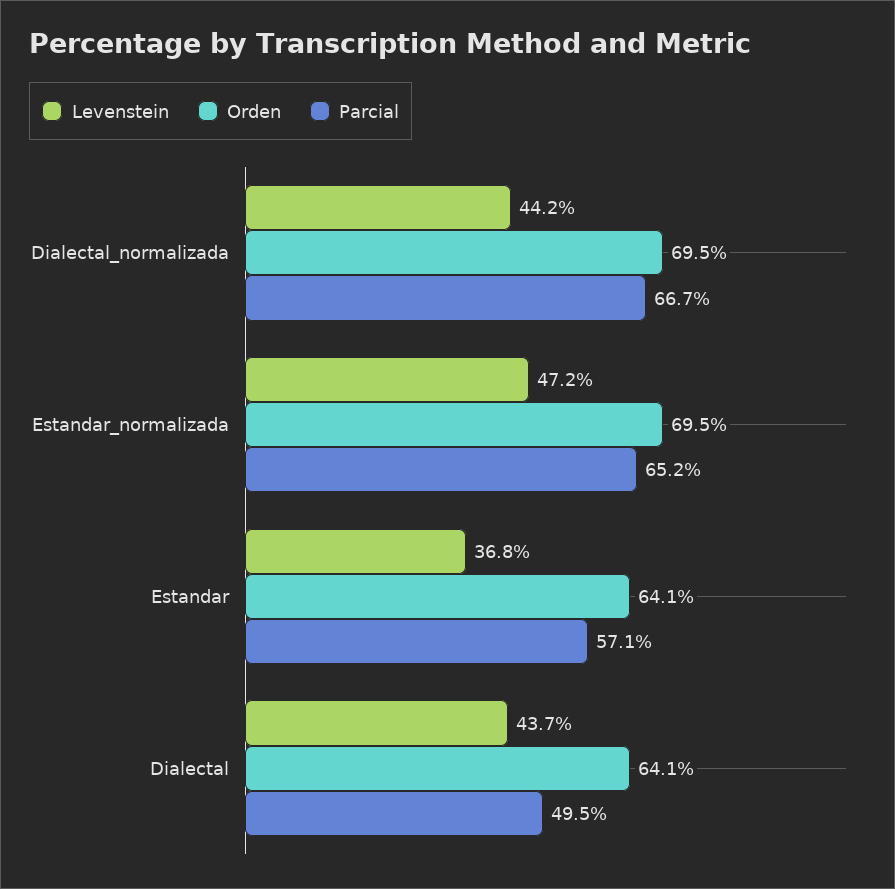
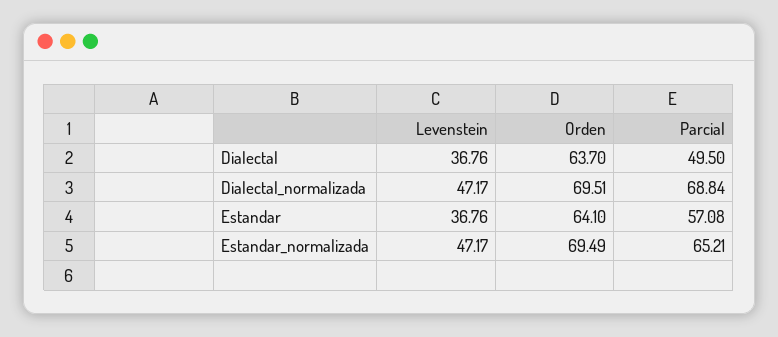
Levenstein, Dialectal_normalizada: 44.2 -> 47.17
Parcial, Dialectal_normalizada: 66.7 -> 68.84
Levenstein, Dialectal: 43.7 -> 36.76
Orden, Dialectal: 64.1 -> 63.7

